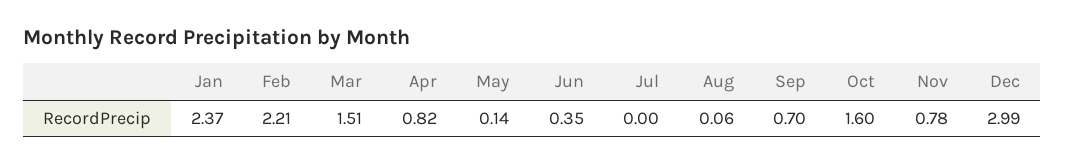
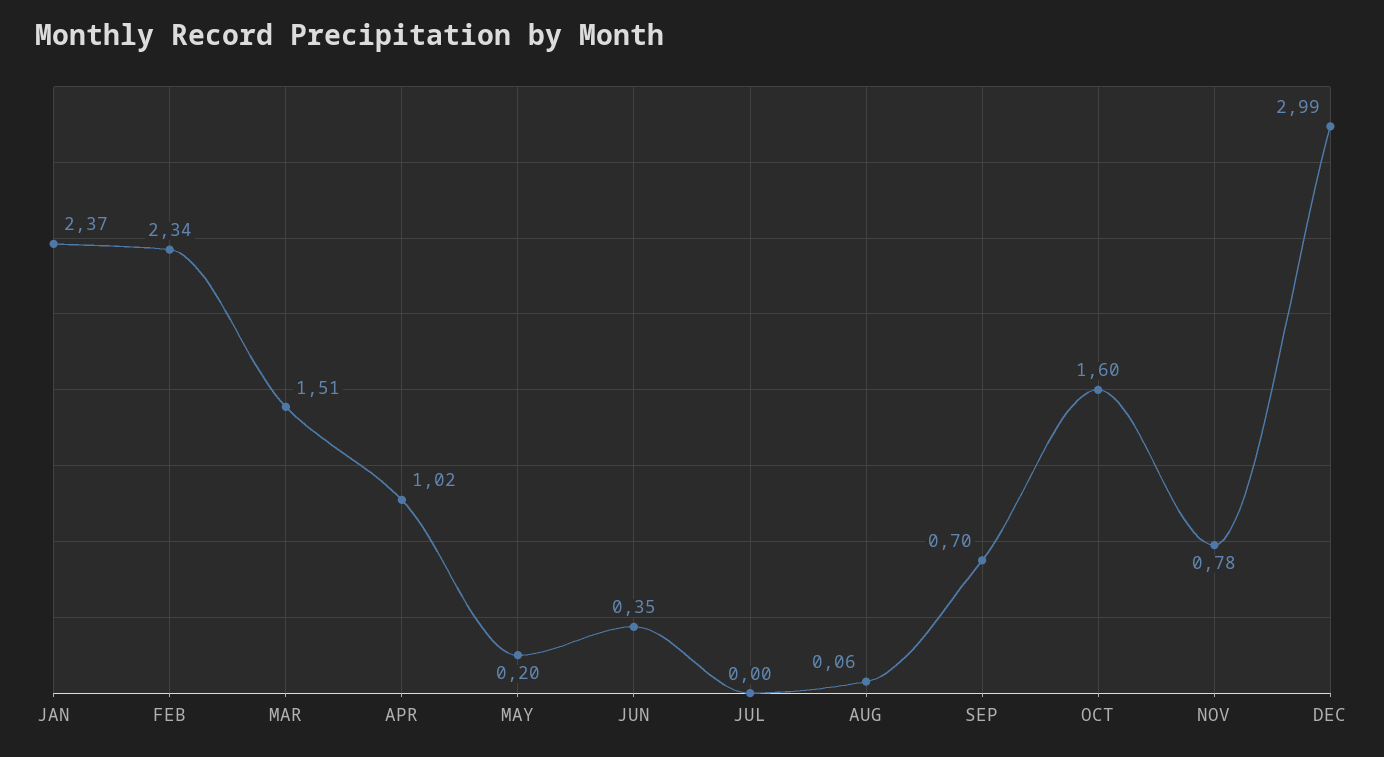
Feb: 2.21 -> 2.34
Apr: 0.82 -> 1.02
May: 0.14 -> 0.2

